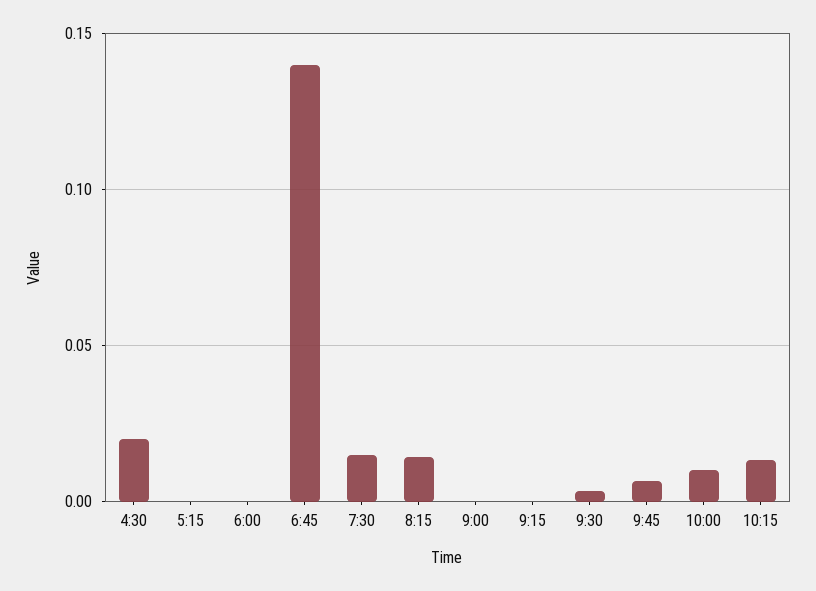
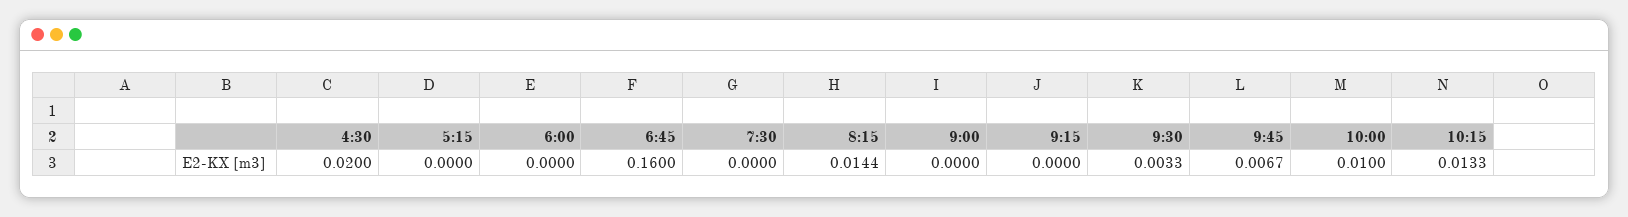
6:45: 0.14 -> 0.16
7:30: 0.015 -> 0

